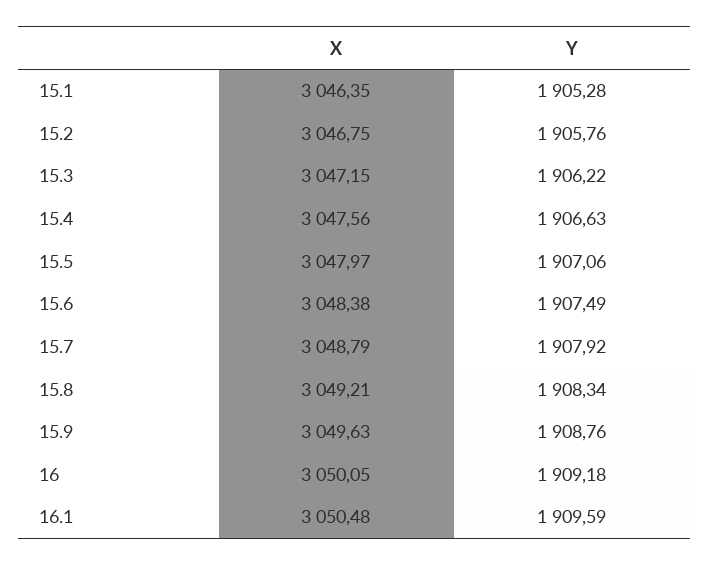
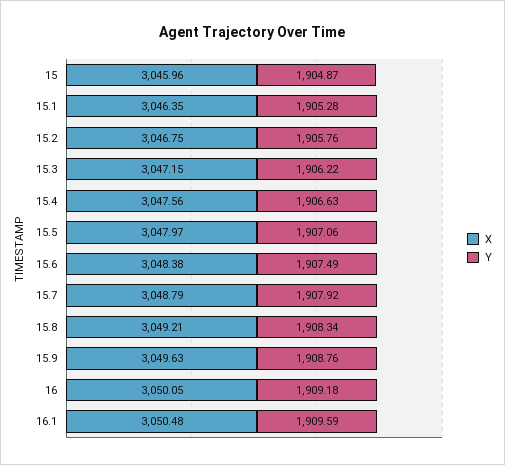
X, 15: none -> 3045.96
Y, 15: none -> 1904.87

